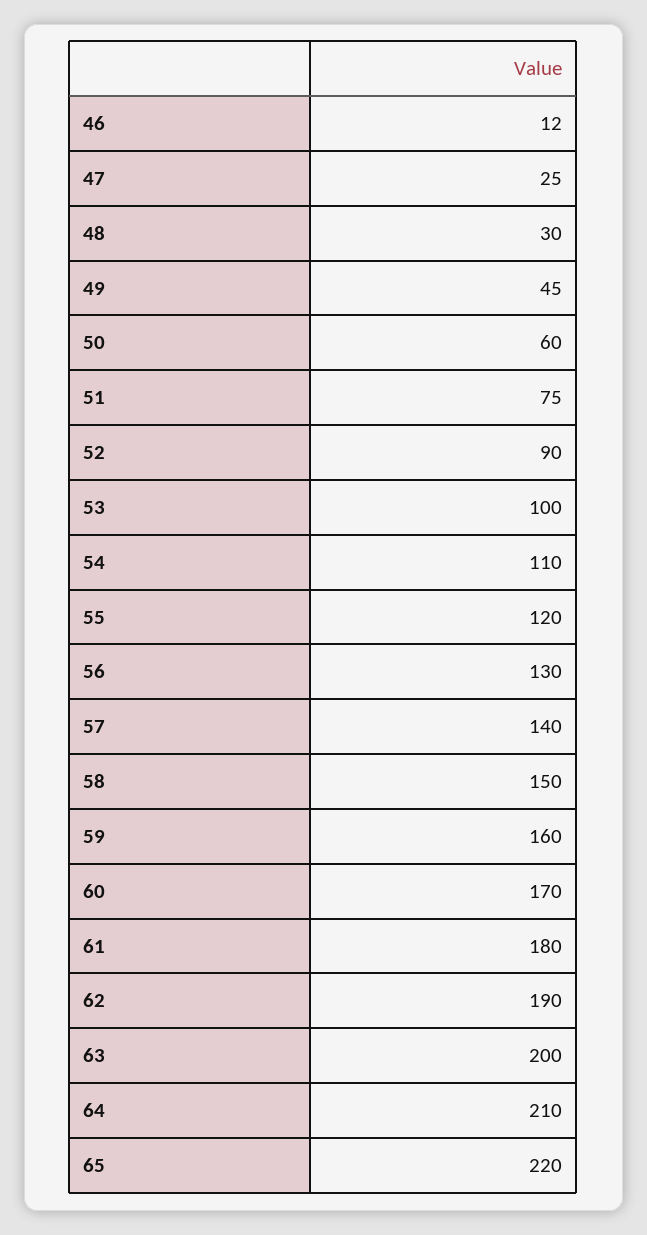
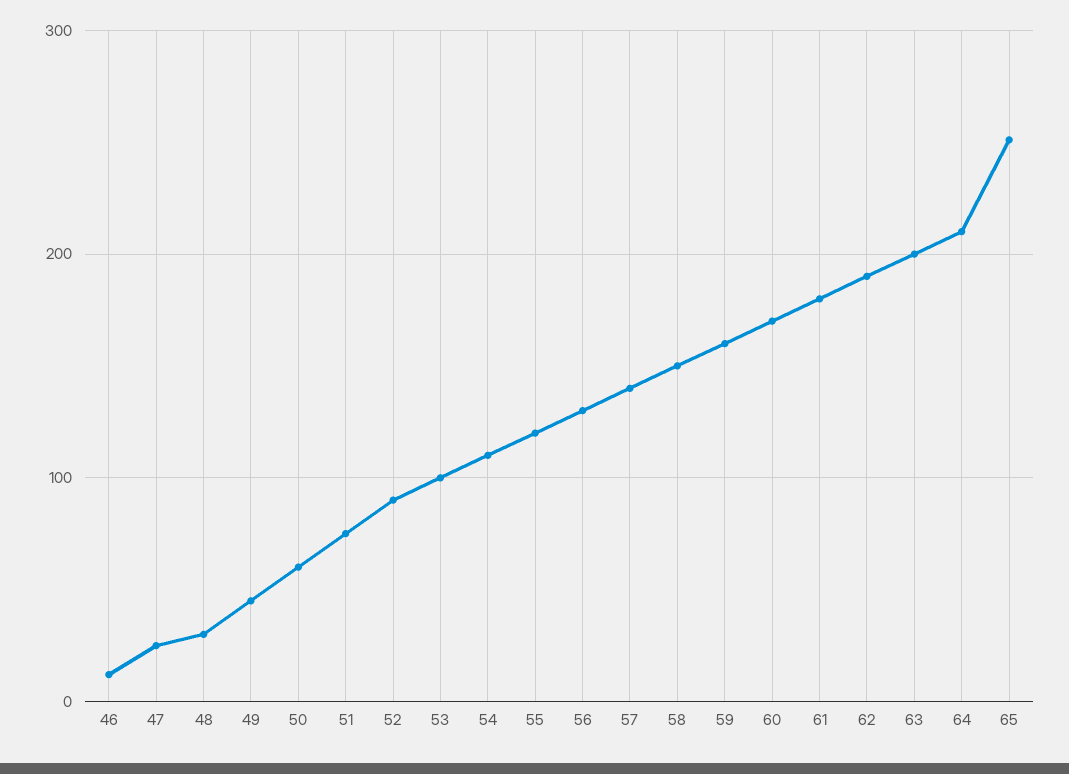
65: 220 -> 250

